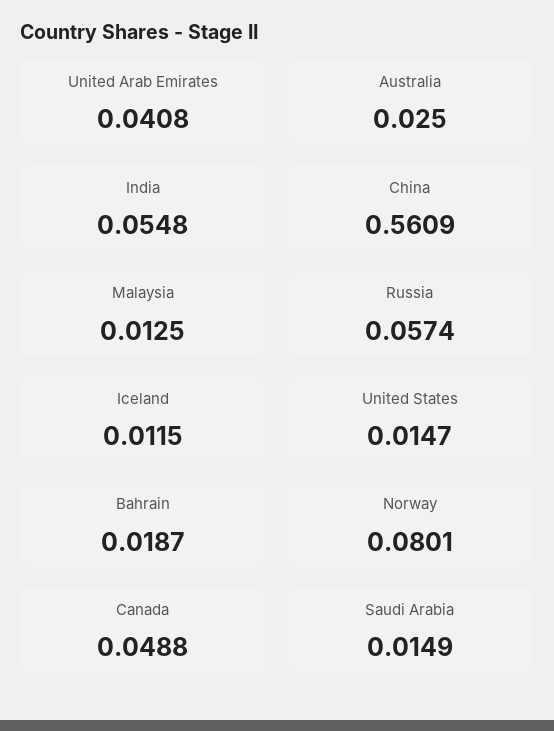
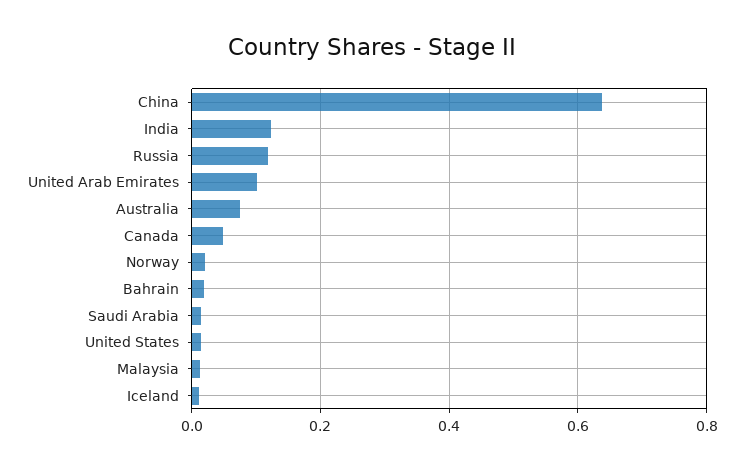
United Arab Emirates: 0.0408 -> 0.1
Australia: 0.025 -> 0.08
India: 0.0548 -> 0.12
China: 0.5609 -> 0.64
Russia: 0.0574 -> 0.12
Norway: 0.0801 -> 0.02

